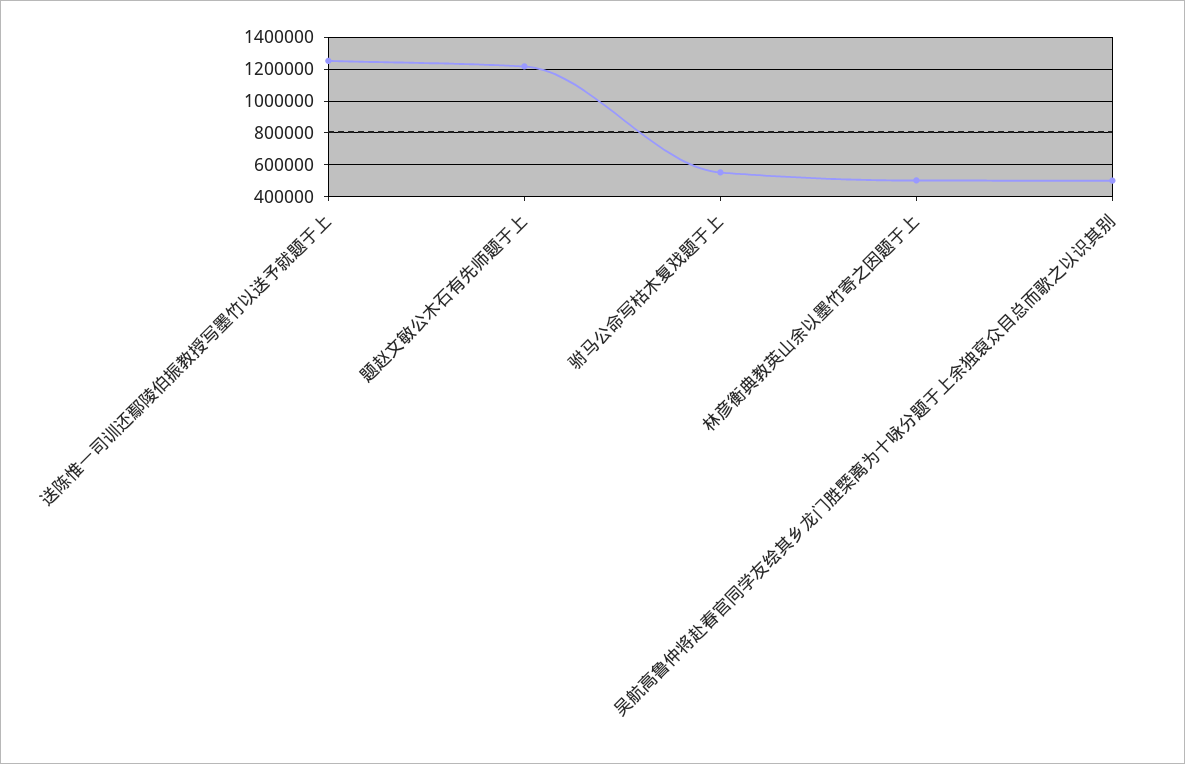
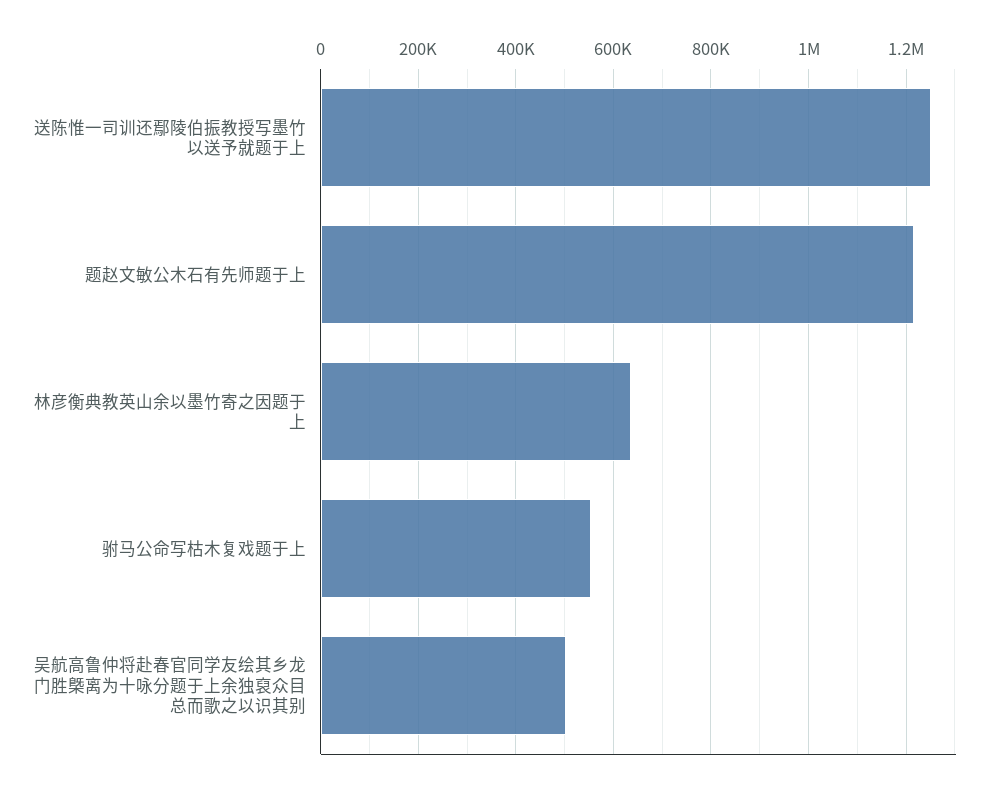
林彦衡典教英山余以墨竹寄之因题于上: 500000 -> 640000

